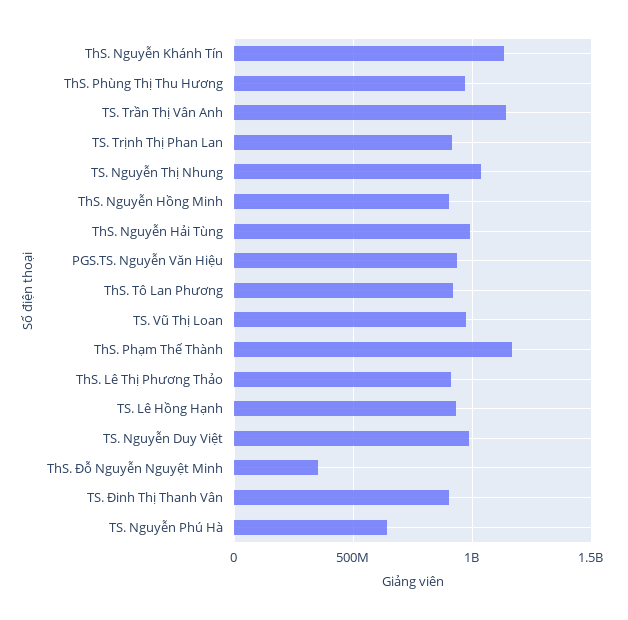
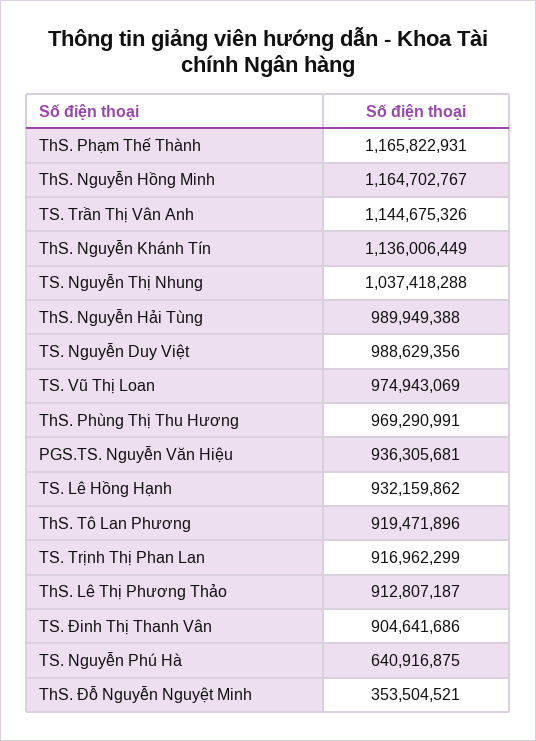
ThS. Nguyễn Hồng Minh: 900000000 -> 1164702767

